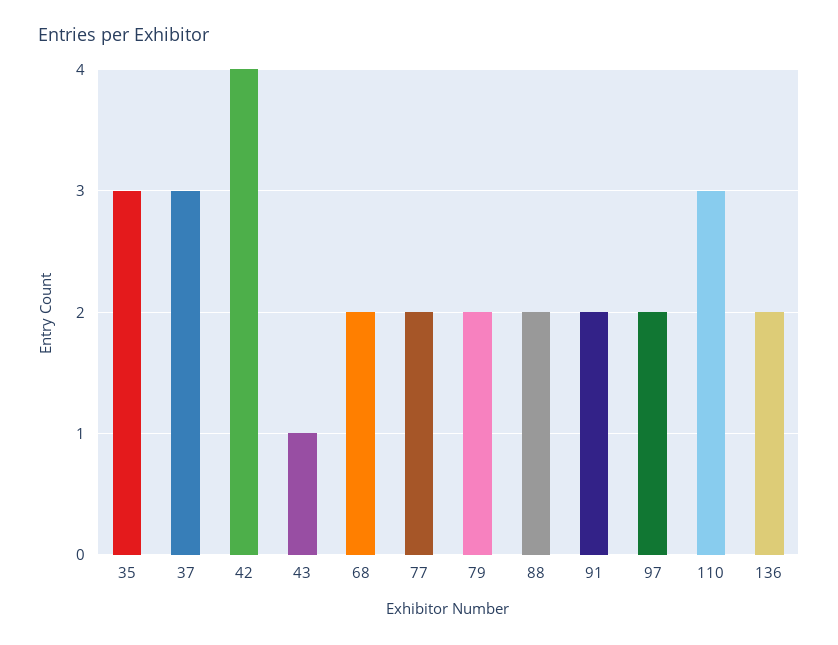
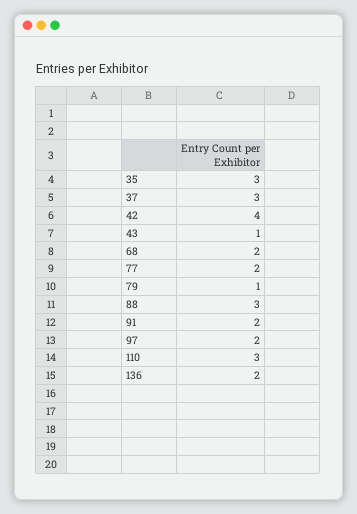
79: 2 -> 1
88: 2 -> 3

